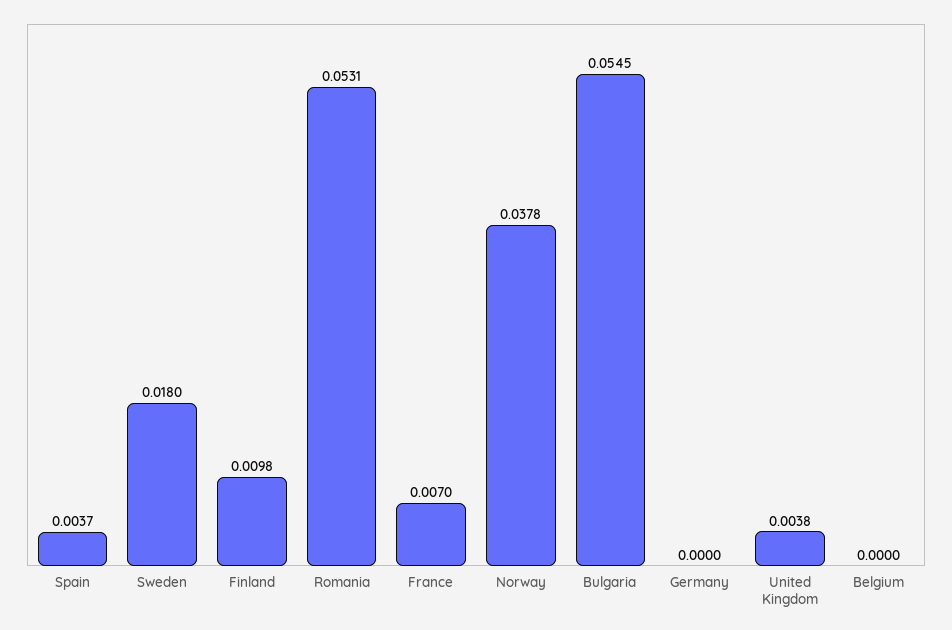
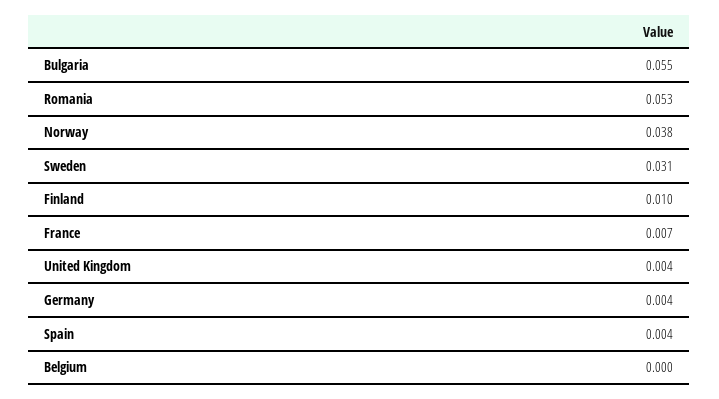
Sweden: 0.018 -> 0.031
Germany: 0 -> 0.004

